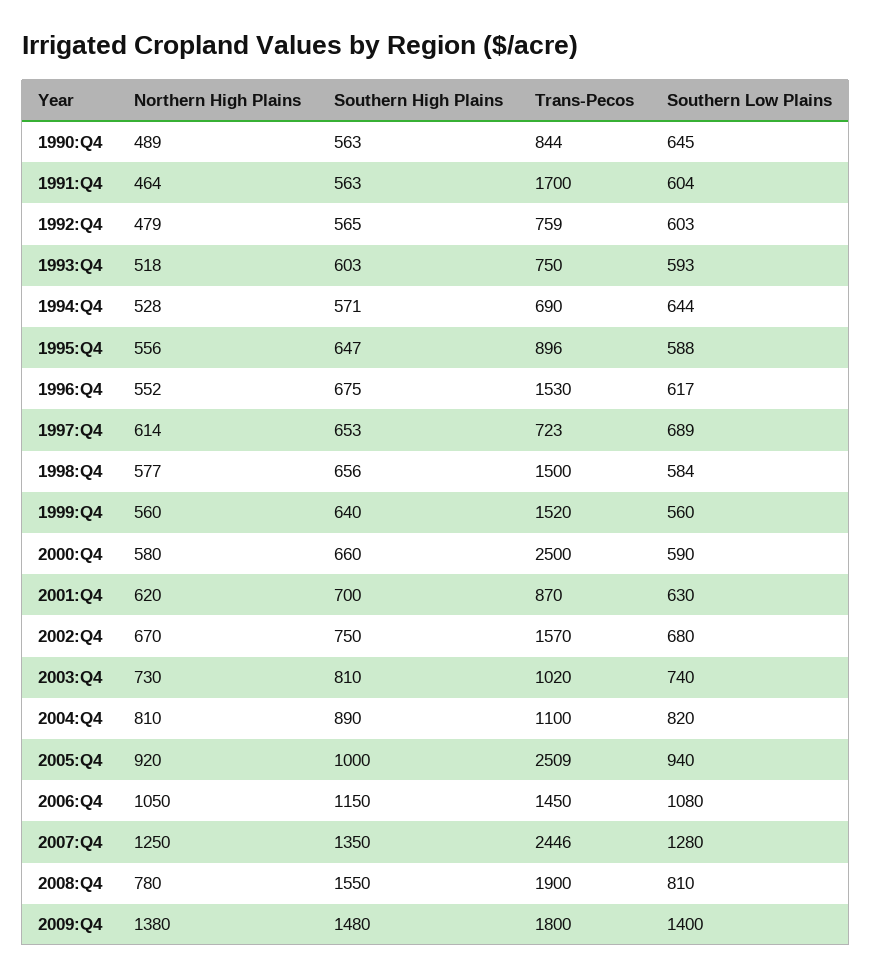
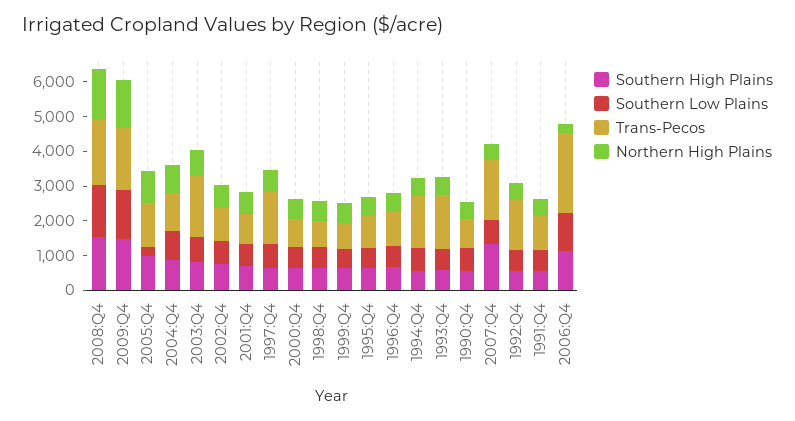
Trans-Pecos, 1991:Q4: 1700 -> 1000
Trans-Pecos, 1992:Q4: 759 -> 1500
Trans-Pecos, 1993:Q4: 750 -> 1500
Trans-Pecos, 1994:Q4: 690 -> 1500
Trans-Pecos, 1996:Q4: 1530 -> 1000
Trans-Pecos, 1997:Q4: 723 -> 1500
Trans-Pecos, 1998:Q4: 1500 -> 750
Trans-Pecos, 1999:Q4: 1520 -> 750
Trans-Pecos, 2000:Q4: 2500 -> 750
Trans-Pecos, 2002:Q4: 1570 -> 1000
Trans-Pecos, 2003:Q4: 1020 -> 1750
Trans-Pecos, 2005:Q4: 2509 -> 1250
Southern Low Plains, 2005:Q4: 940 -> 250
Northern High Plains, 2006:Q4: 1050 -> 250
Trans-Pecos, 2006:Q4: 1450 -> 2250
Northern High Plains, 2007:Q4: 1250 -> 500
Trans-Pecos, 2007:Q4: 2446 -> 1750
Southern Low Plains, 2007:Q4: 1280 -> 750
Northern High Plains, 2008:Q4: 780 -> 1500
Southern Low Plains, 2008:Q4: 810 -> 1500

